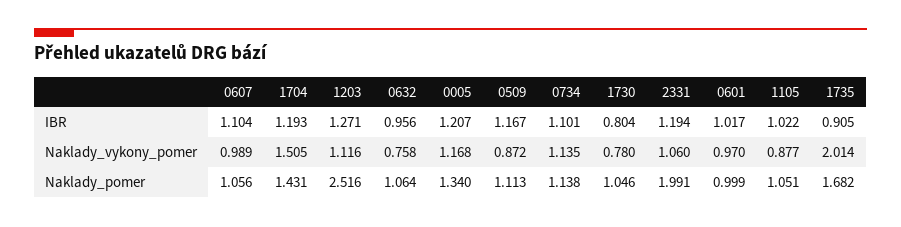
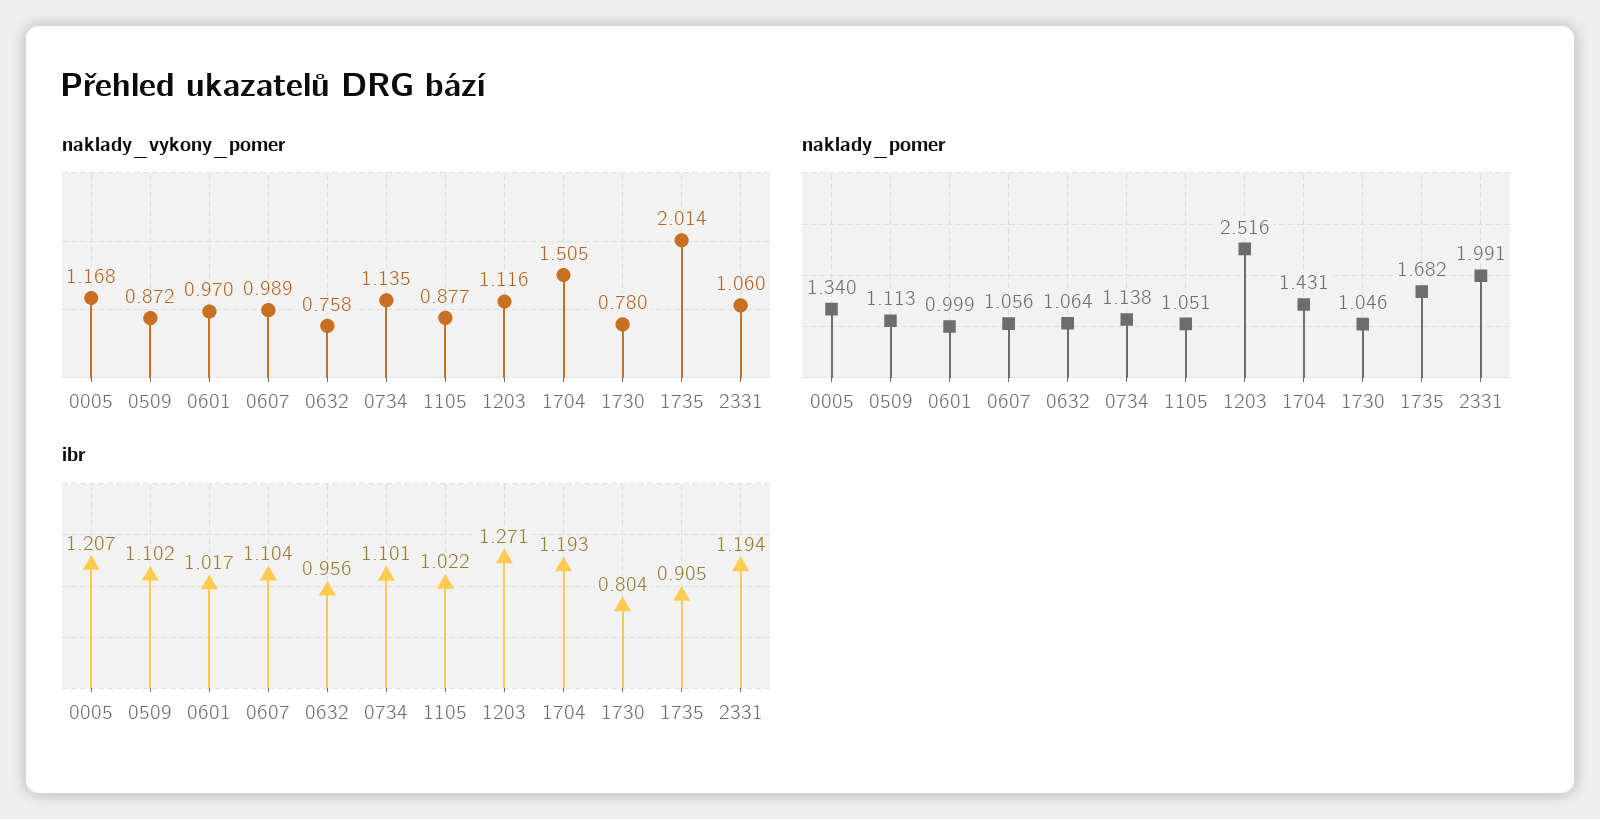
IBR, 0509: 1.167 -> 1.102

